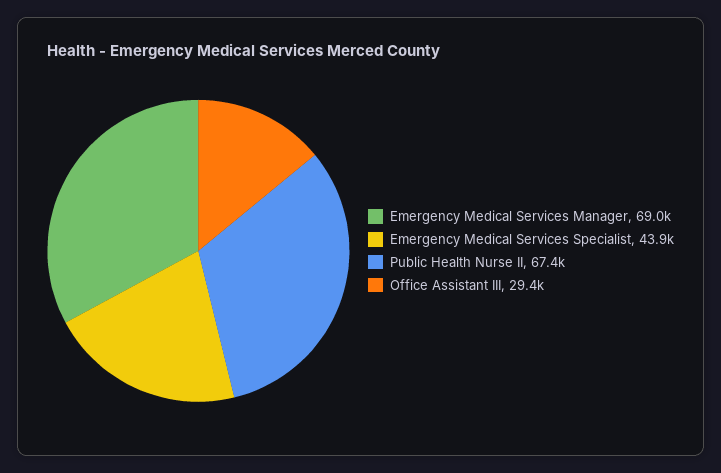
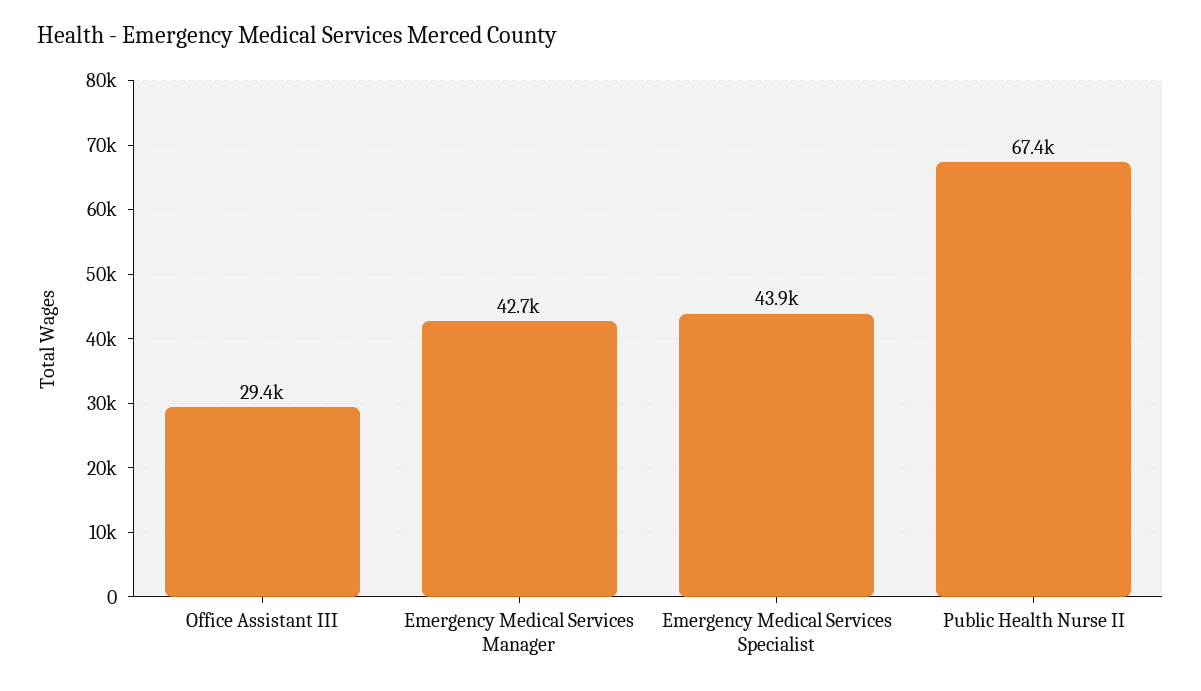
Emergency Medical Services Manager: 69000 -> 42700

